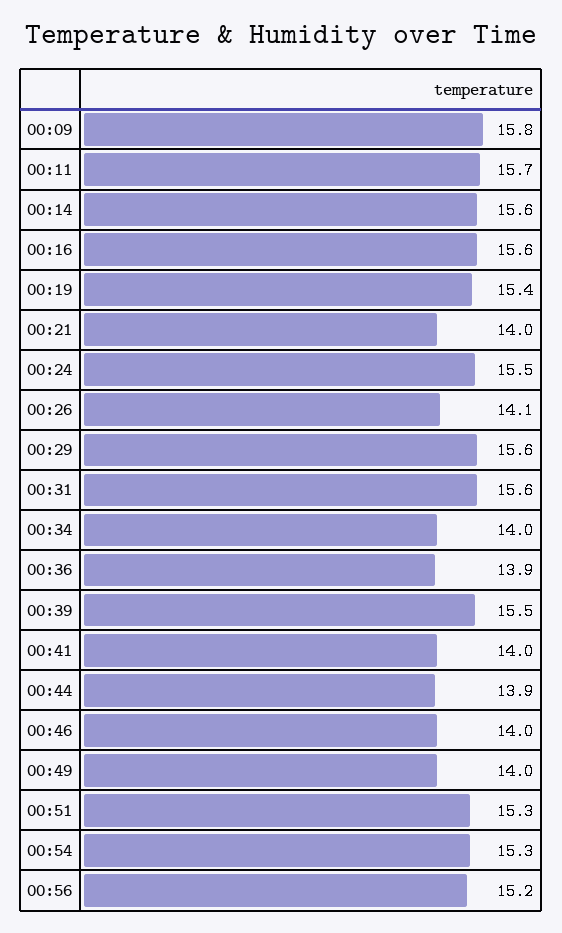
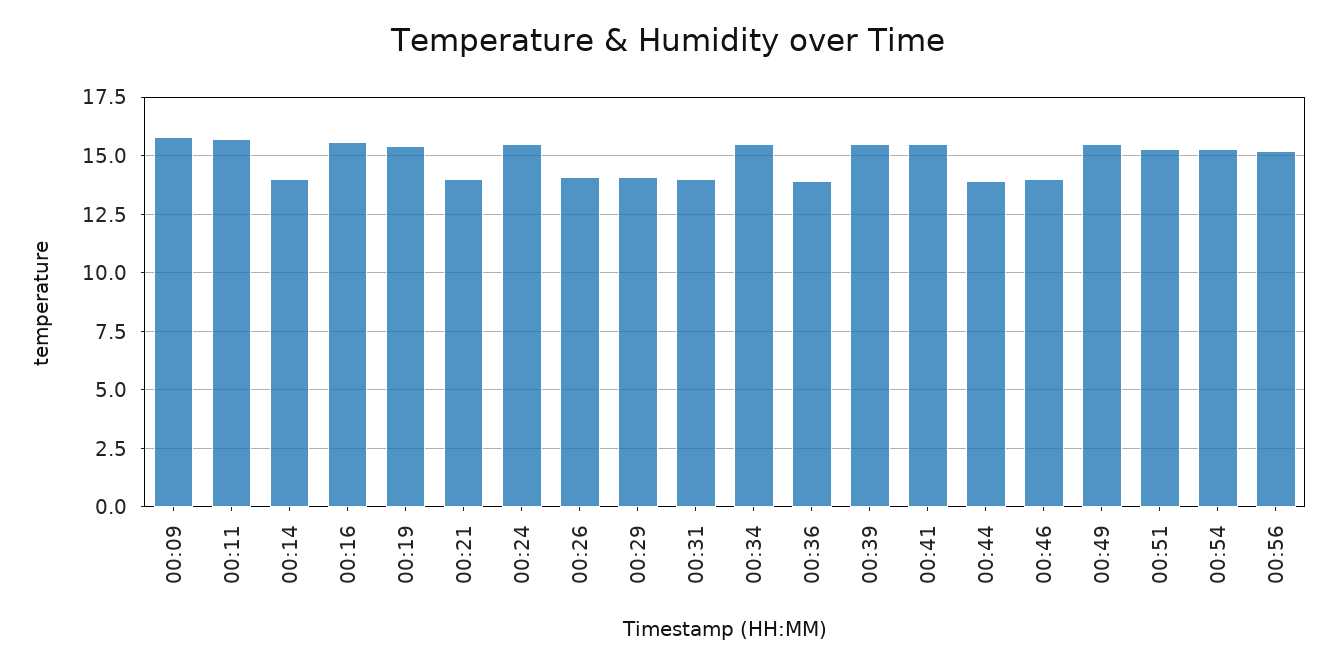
00:14: 15.6 -> 14
00:29: 15.6 -> 14
00:31: 15.6 -> 14
00:34: 14 -> 15.5
00:41: 14 -> 15.5
00:49: 14 -> 15.5

